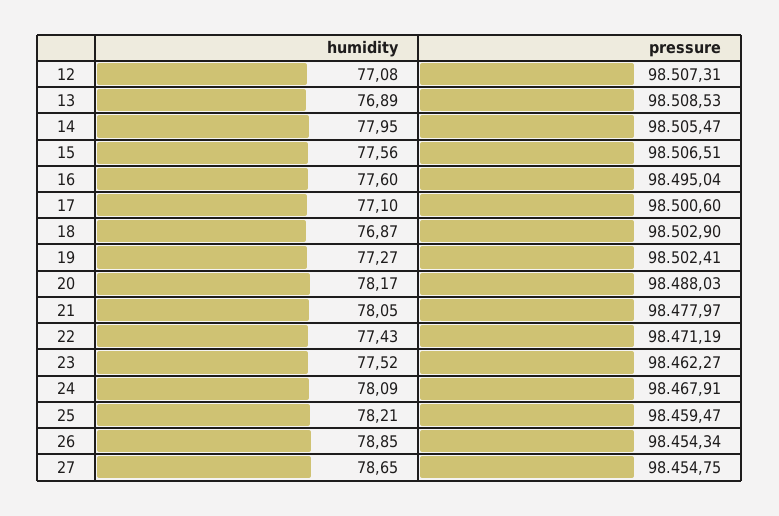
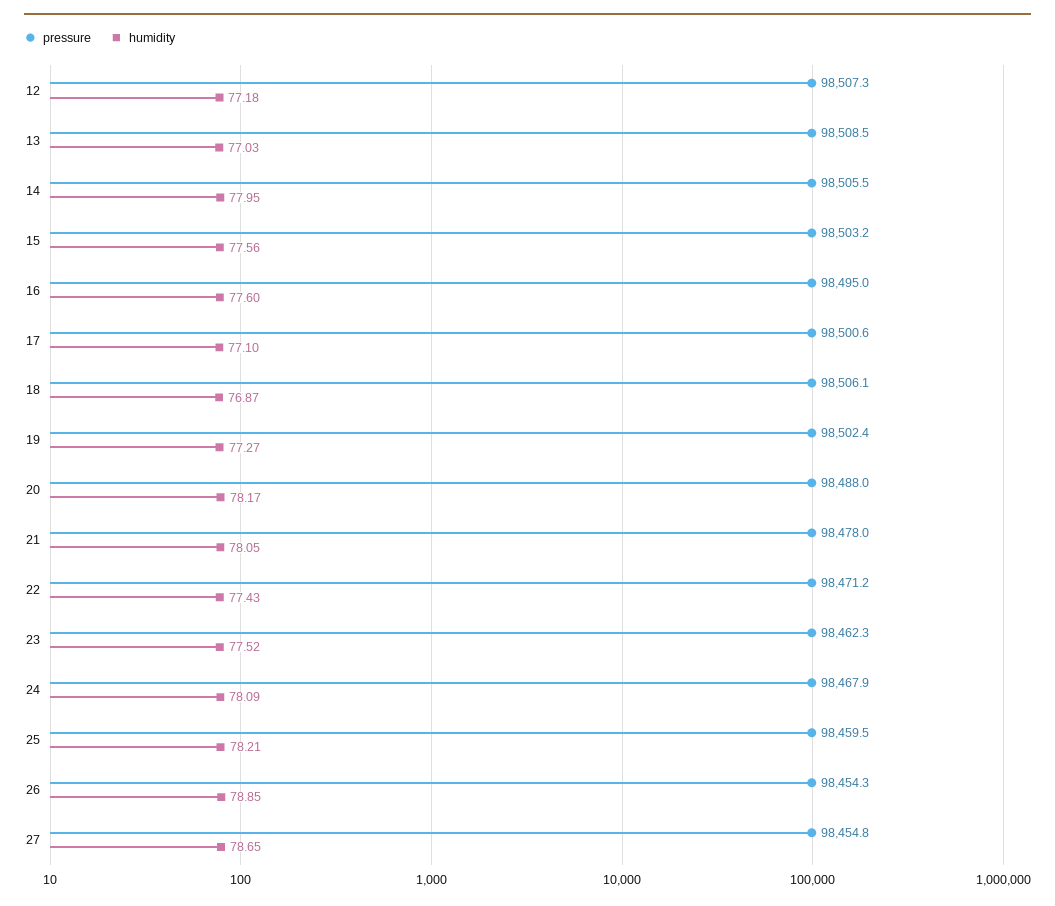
humidity, 12: 77.08 -> 77.18
humidity, 13: 76.89 -> 77.03
pressure, 15: 98506.51 -> 98503.2
pressure, 18: 98502.9 -> 98506.1

